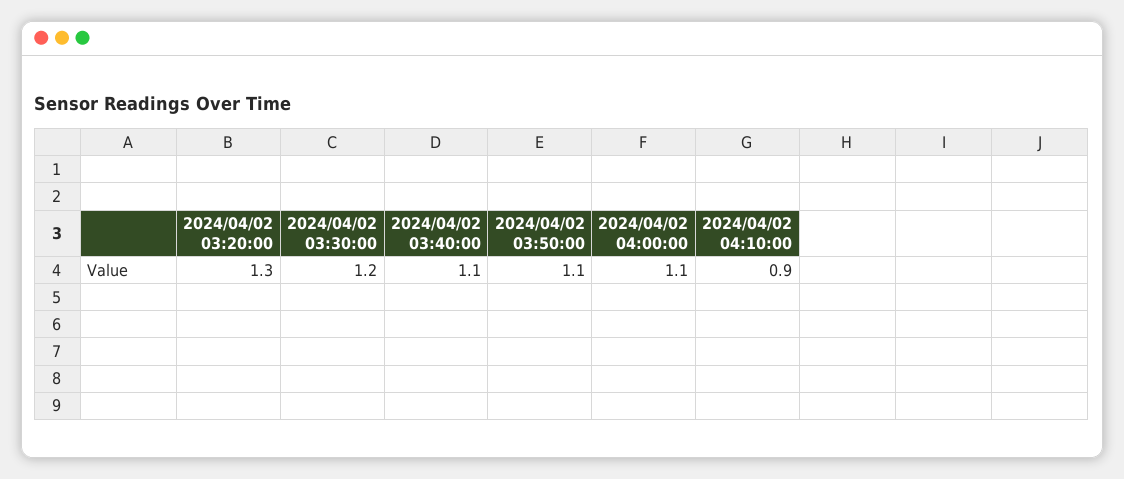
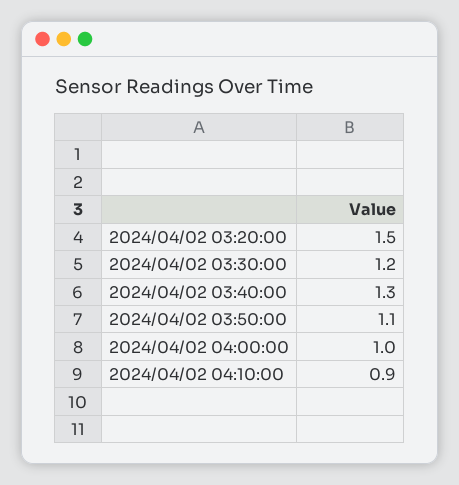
2024/04/02 03:20:00: 1.3 -> 1.5
2024/04/02 03:40:00: 1.1 -> 1.3
2024/04/02 04:00:00: 1.1 -> 1

